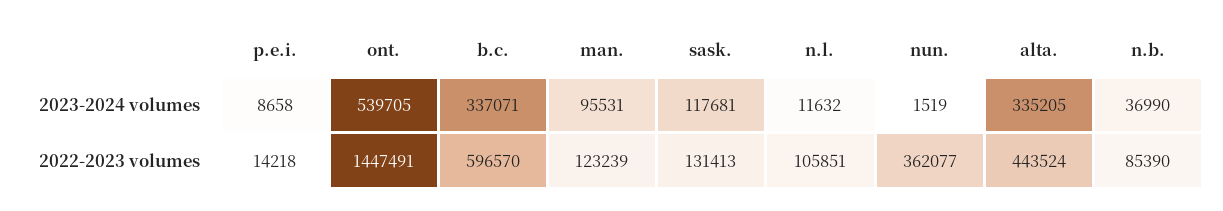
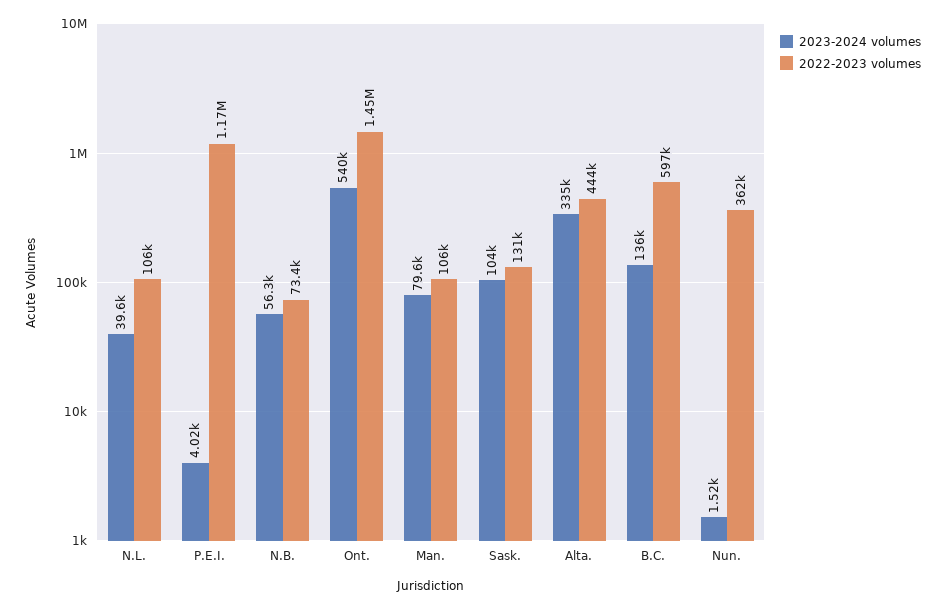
2023-2024 volumes, p.e.i.: 8658 -> 4020
2023-2024 volumes, b.c.: 337071 -> 136000
2023-2024 volumes, man.: 95531 -> 79600
2023-2024 volumes, sask.: 117681 -> 104000
2023-2024 volumes, n.l.: 11632 -> 39600
2023-2024 volumes, n.b.: 36990 -> 56300
2022-2023 volumes, p.e.i.: 14218 -> 1170000
2022-2023 volumes, man.: 123239 -> 106000
2022-2023 volumes, n.b.: 85390 -> 73400

